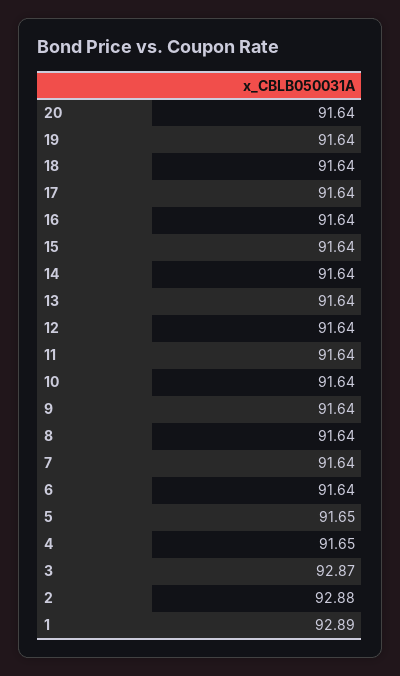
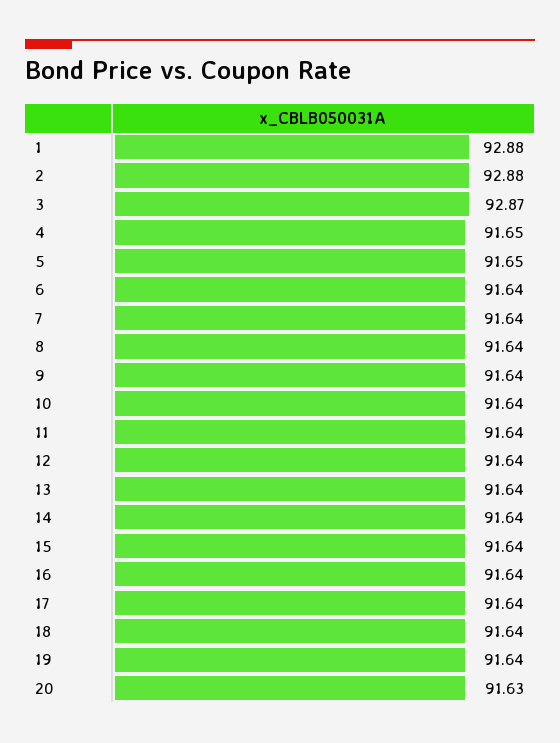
20: 91.64 -> 91.63
1: 92.89 -> 92.88

